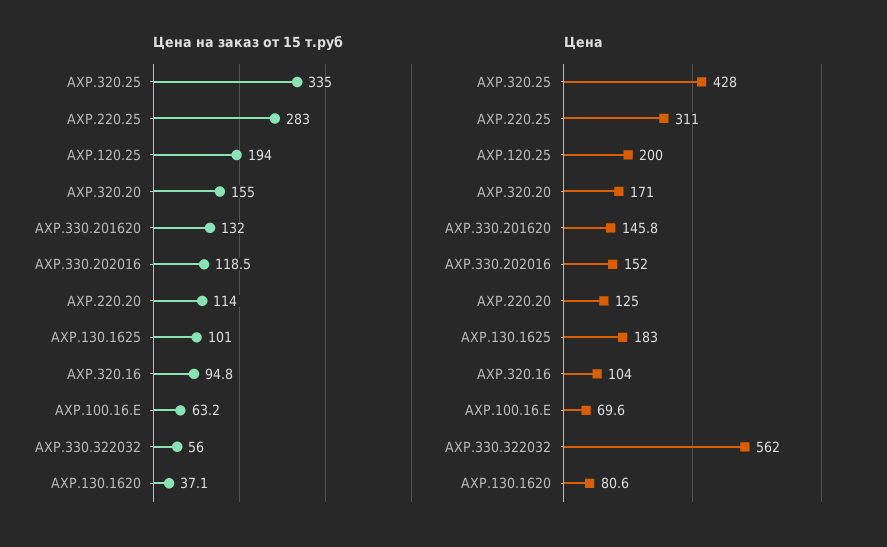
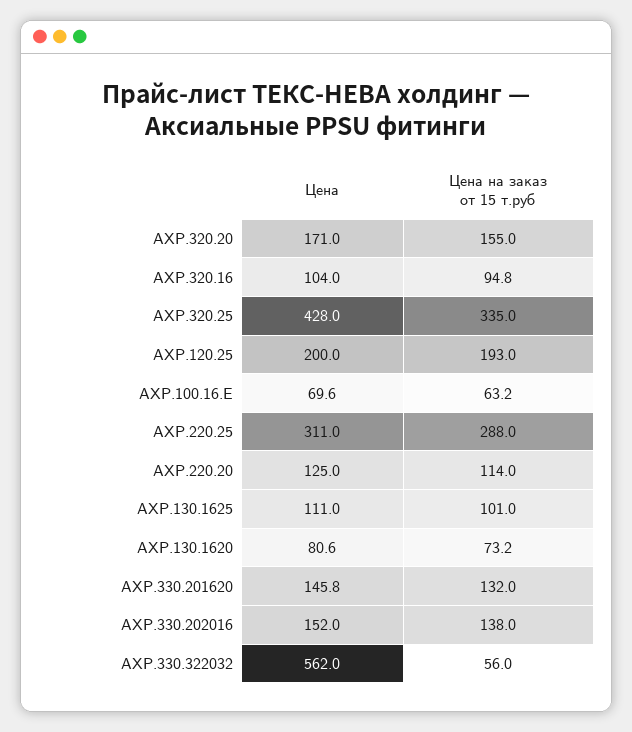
Цена на заказ от 15 т.руб, AXP.220.25: 283 -> 288
Цена на заказ от 15 т.руб, AXP.120.25: 194 -> 193
Цена на заказ от 15 т.руб, AXP.330.202016: 118.5 -> 138
Цена на заказ от 15 т.руб, AXP.130.1620: 37.1 -> 73.2
Цена, AXP.130.1625: 183 -> 111

